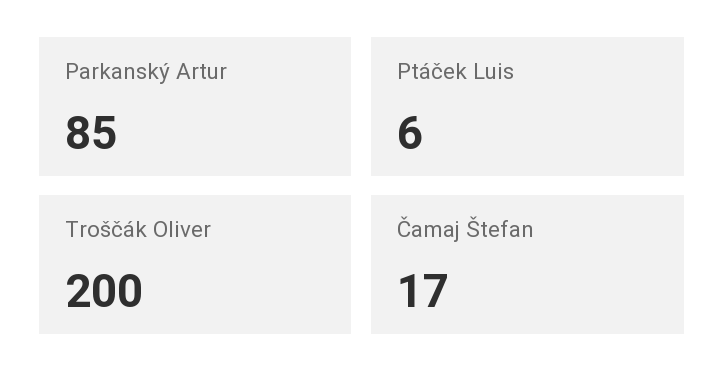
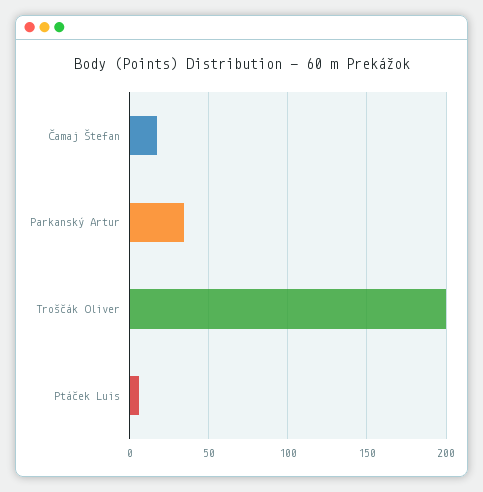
Parkanský Artur: 85 -> 35

